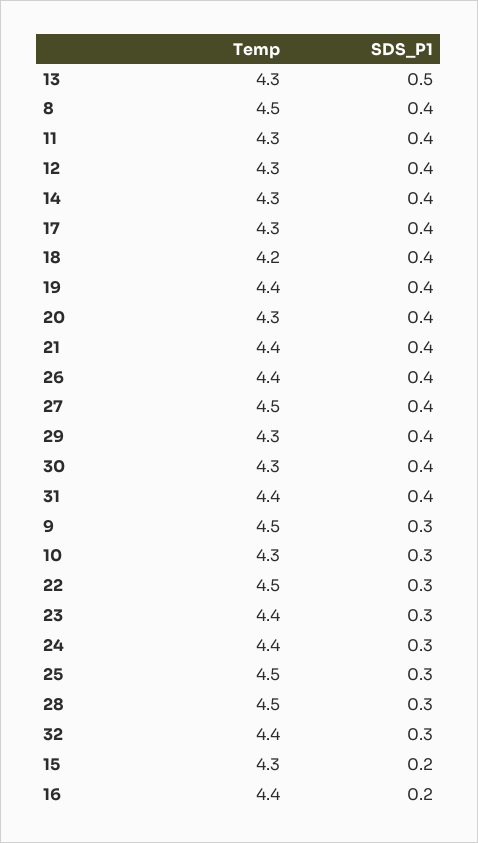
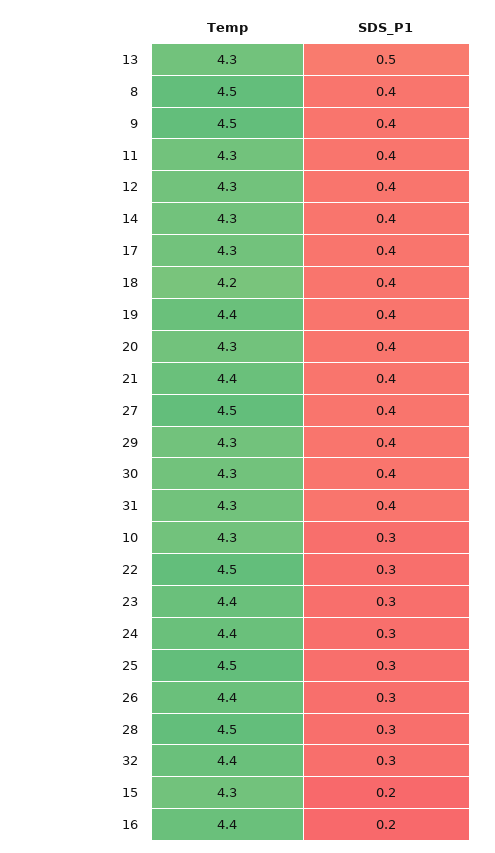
SDS_P1, 26: 0.4 -> 0.3
Temp, 31: 4.4 -> 4.3
SDS_P1, 9: 0.3 -> 0.4

